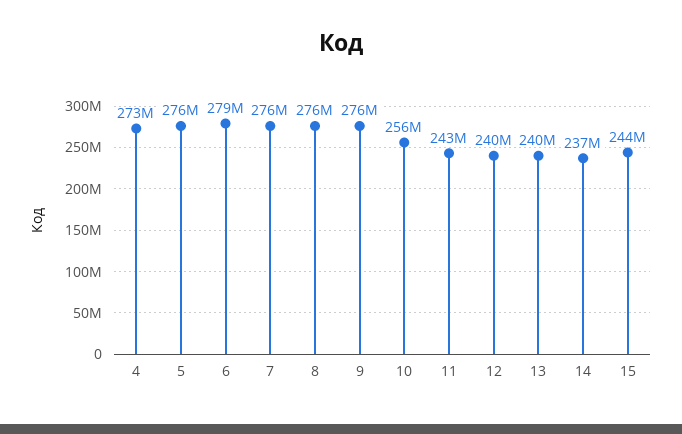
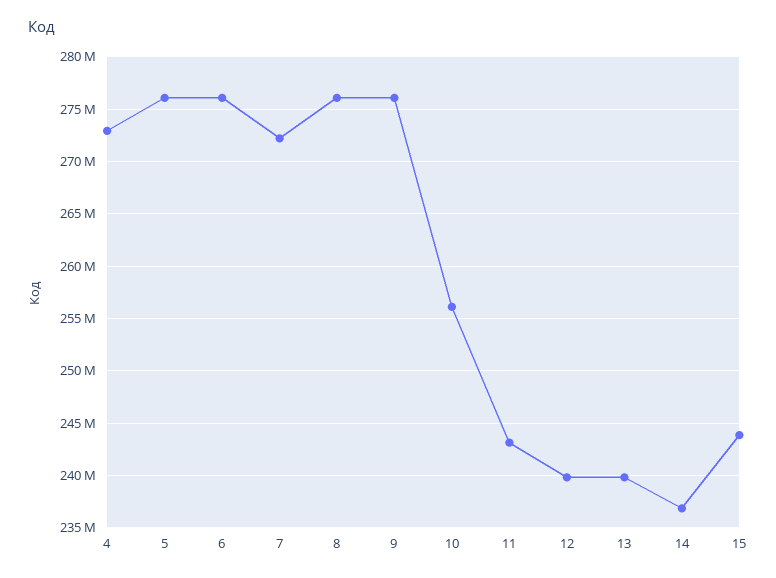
6: 279000000 -> 276000000
7: 276000000 -> 272000000

